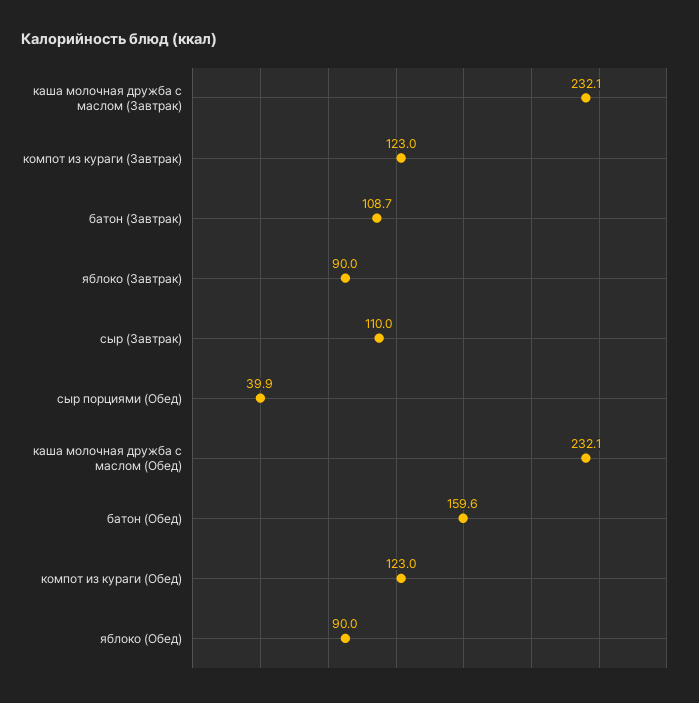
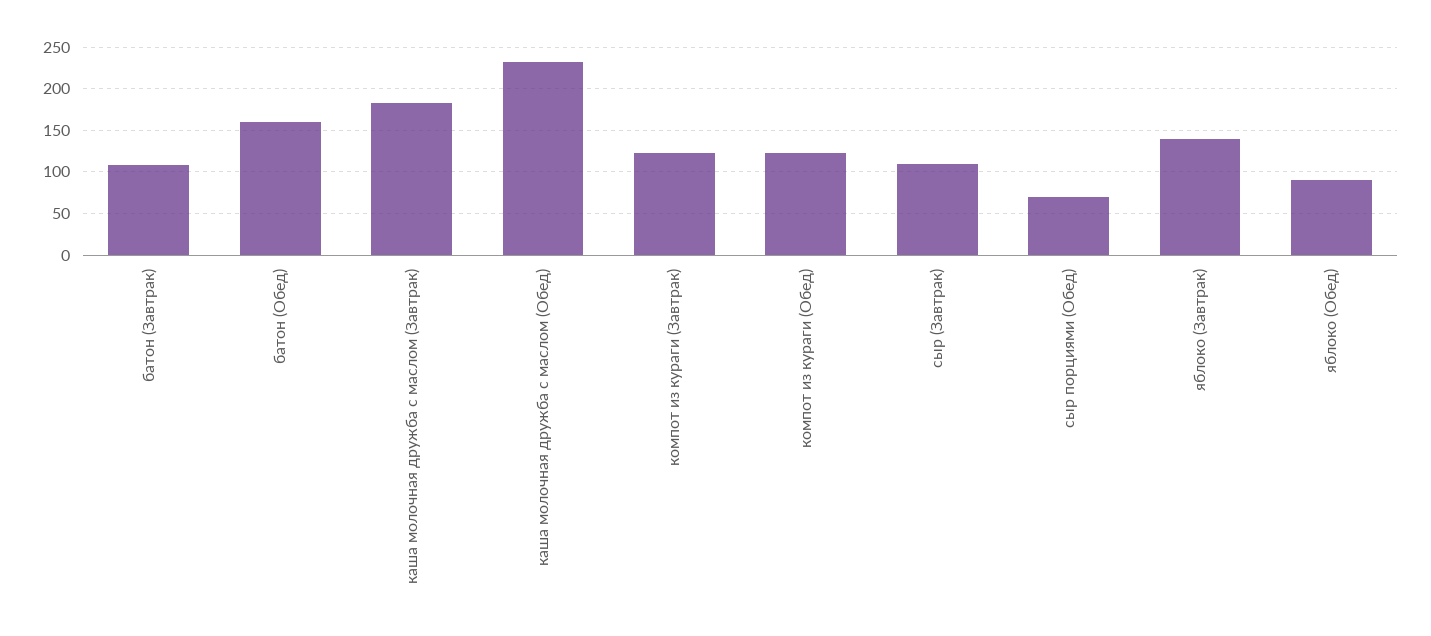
каша молочная дружба с маслом (Завтрак): 232.1 -> 180
яблоко (Завтрак): 90 -> 140
сыр порциями (Обед): 39.9 -> 70

